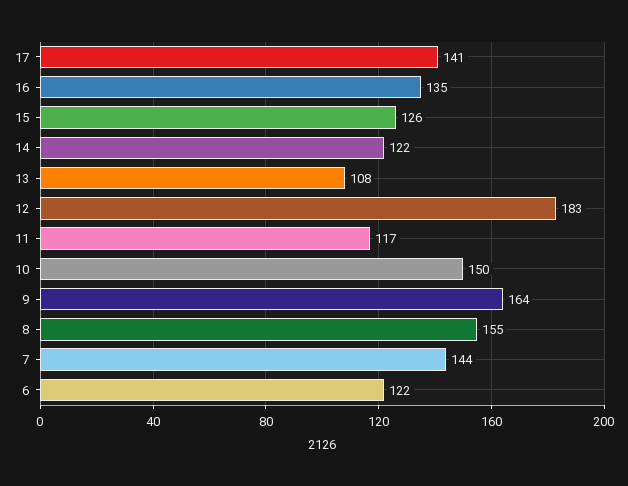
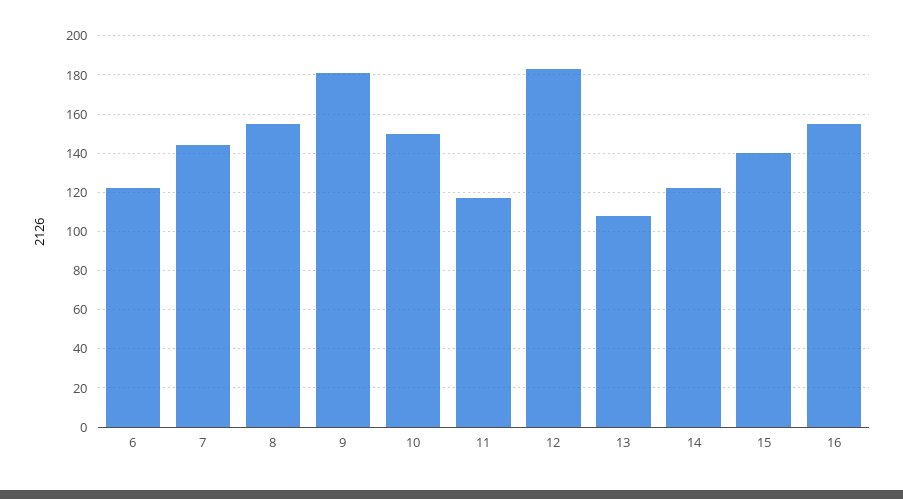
17: 141 -> none
16: 135 -> 155
15: 126 -> 140
9: 164 -> 180

